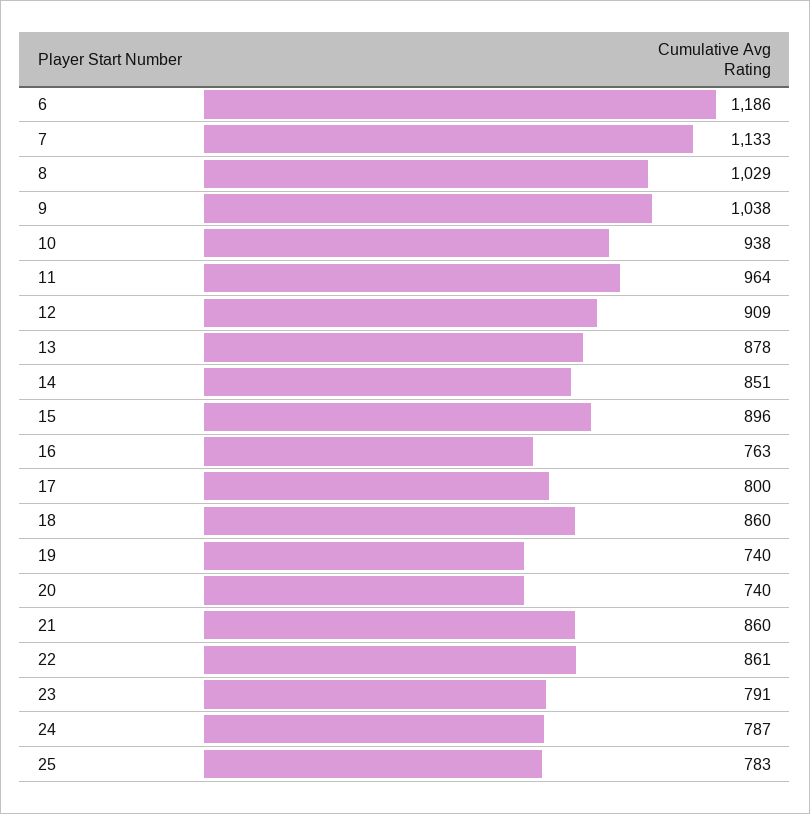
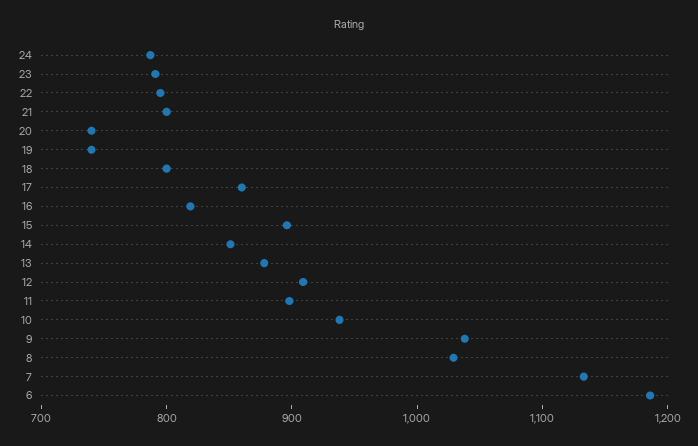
11: 964 -> 900
16: 763 -> 820
17: 800 -> 860
18: 860 -> 800
21: 860 -> 800
22: 861 -> 800
25: 783 -> none

